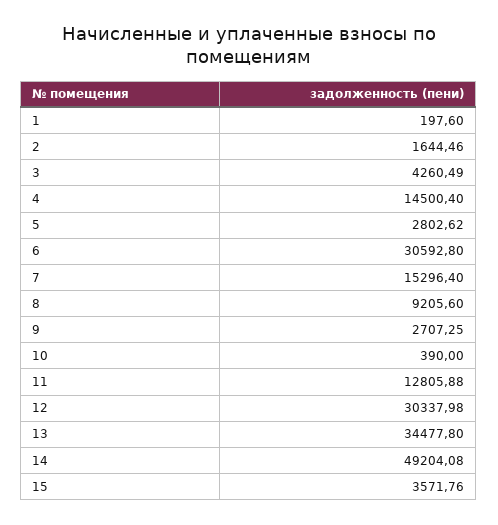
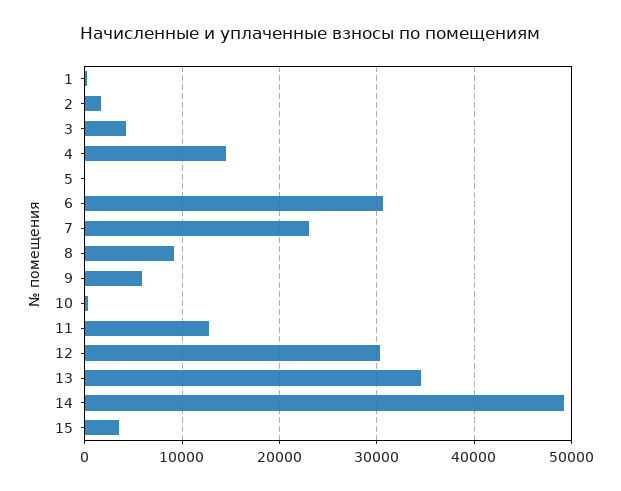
5: 2802.62 -> 0
7: 15296.4 -> 23000
9: 2707.25 -> 6000

